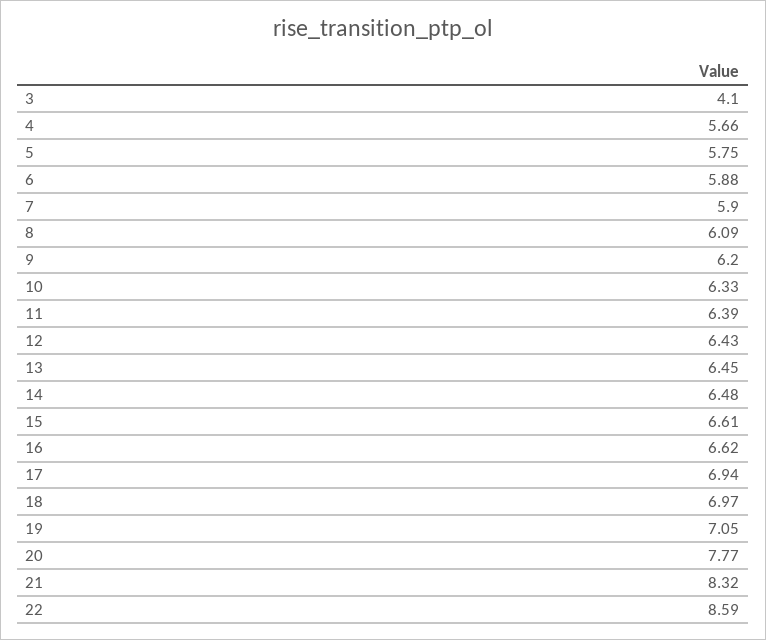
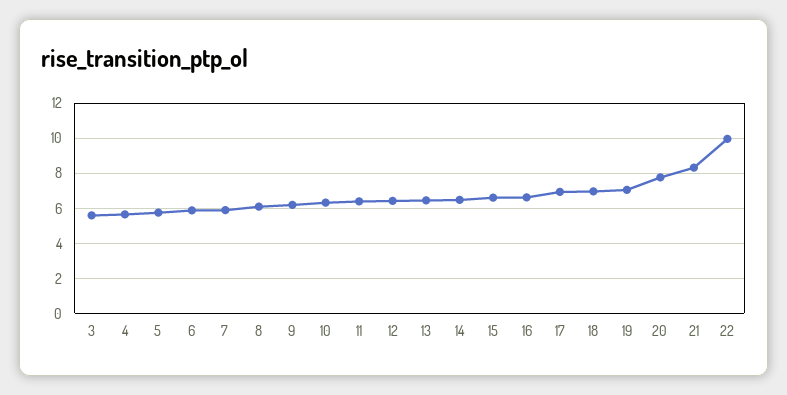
3: 4.1 -> 5.5
22: 8.59 -> 10

